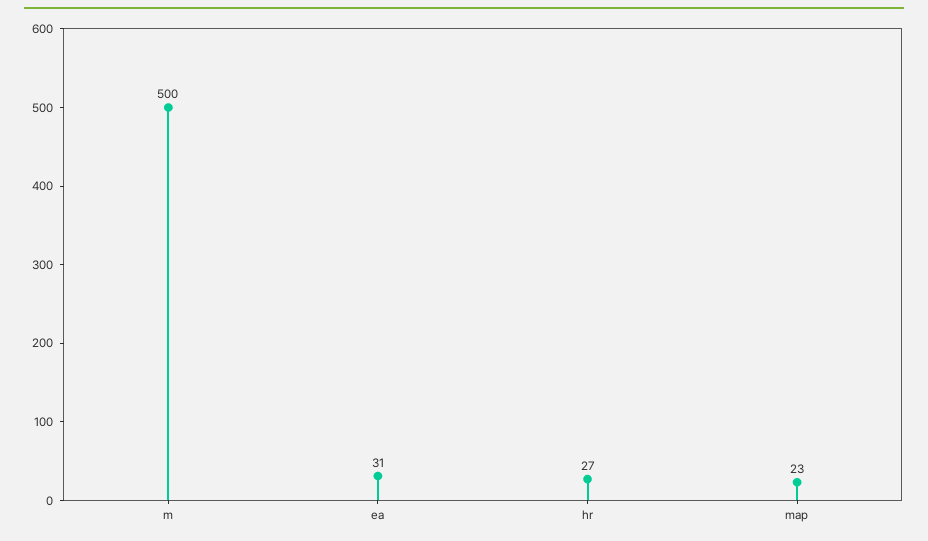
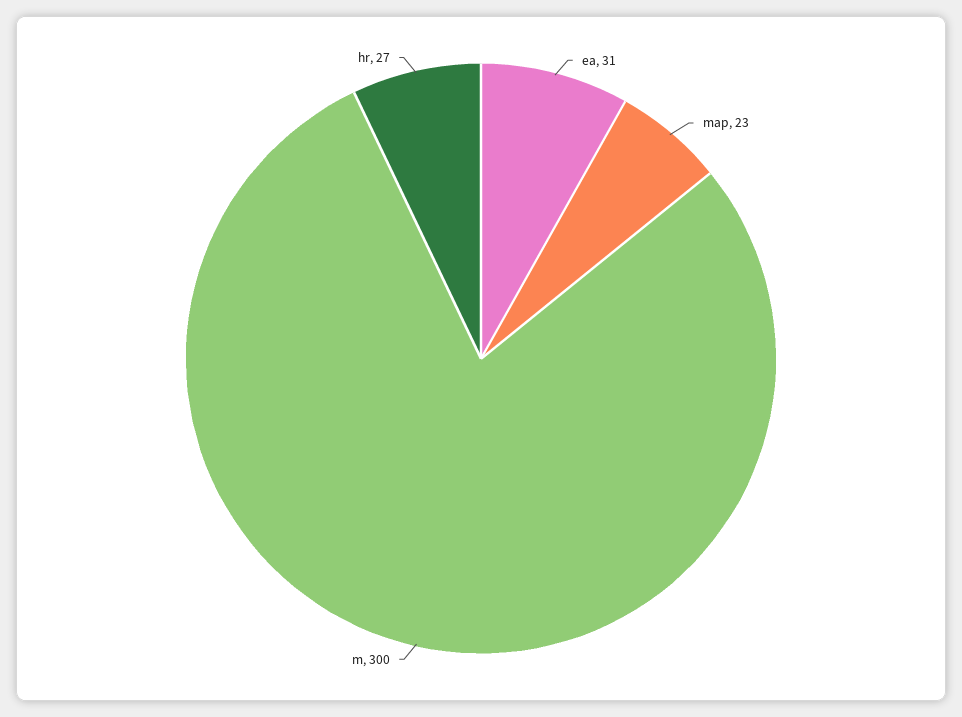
m: 500 -> 300

